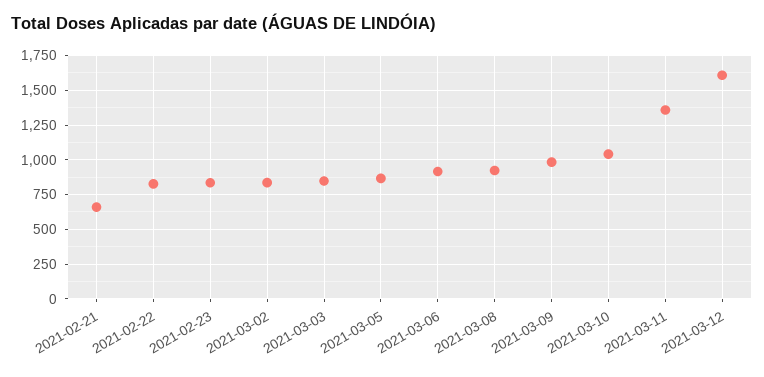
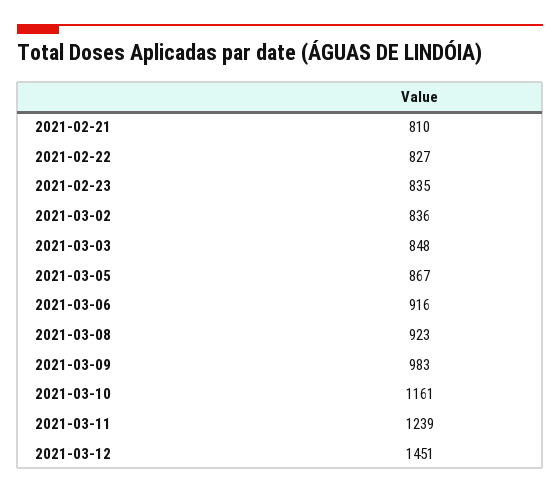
2021-02-21: 650 -> 810
2021-03-10: 1050 -> 1161
2021-03-11: 1350 -> 1239
2021-03-12: 1600 -> 1451

